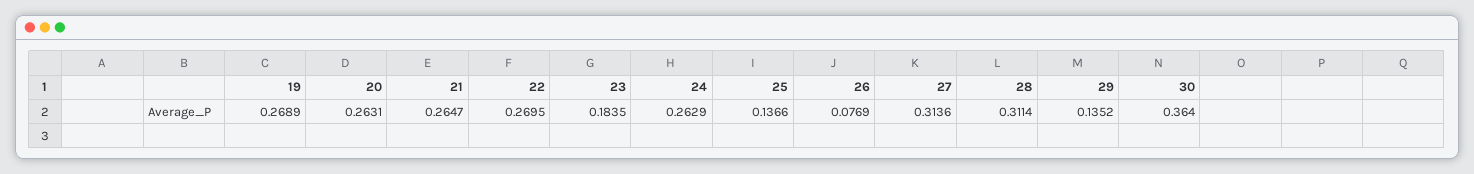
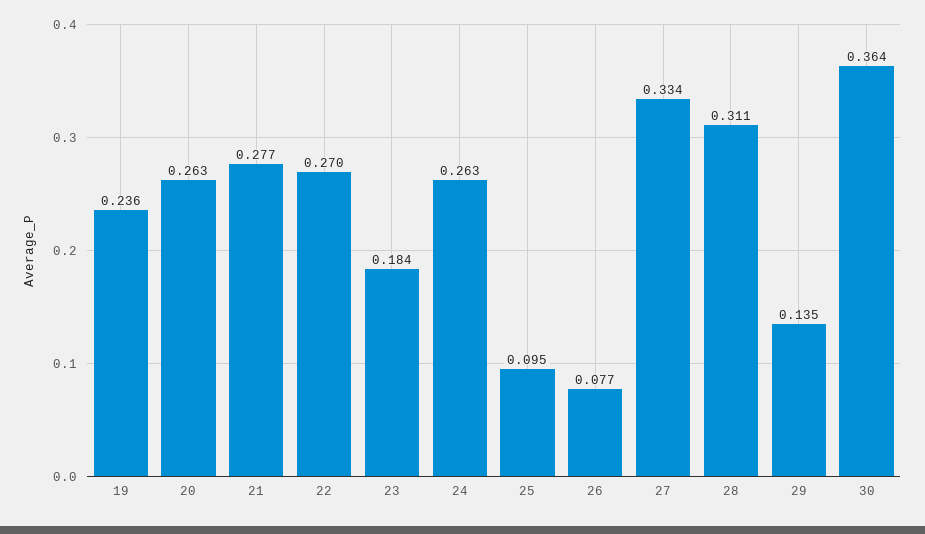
19: 0.2689 -> 0.236
21: 0.2647 -> 0.277
25: 0.1366 -> 0.095
27: 0.3136 -> 0.334

